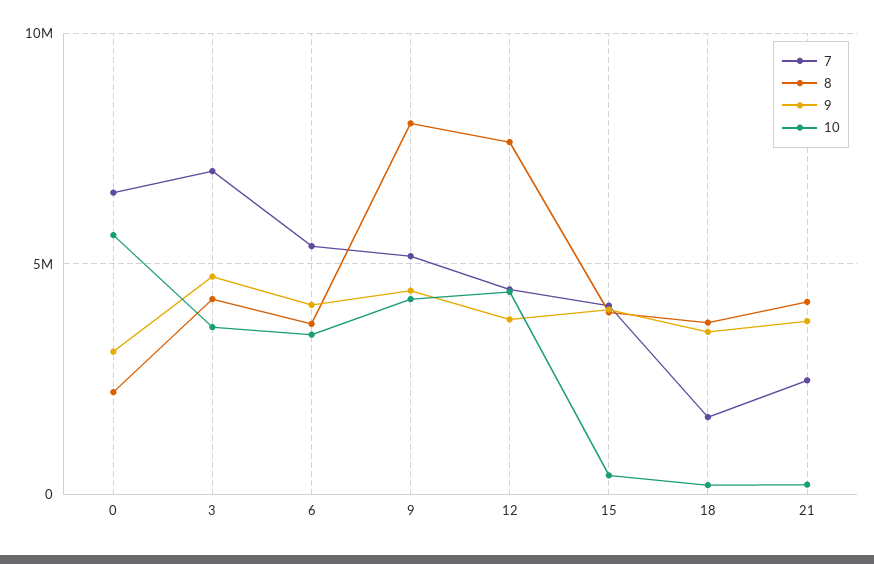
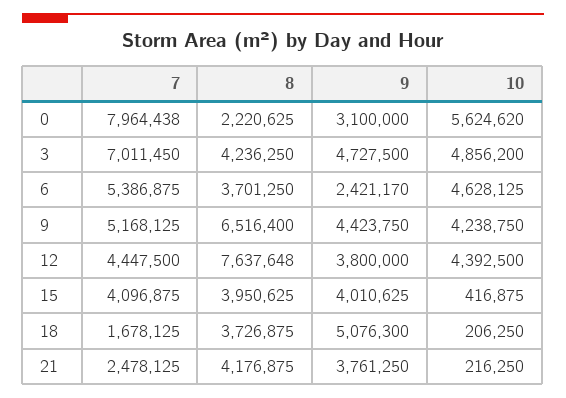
7, 0: 6500000 -> 7964438
10, 3: 3500000 -> 4856200
9, 6: 4000000 -> 2421170
10, 6: 3500000 -> 4628125
8, 9: 8000000 -> 6516400
9, 18: 3500000 -> 5076300

